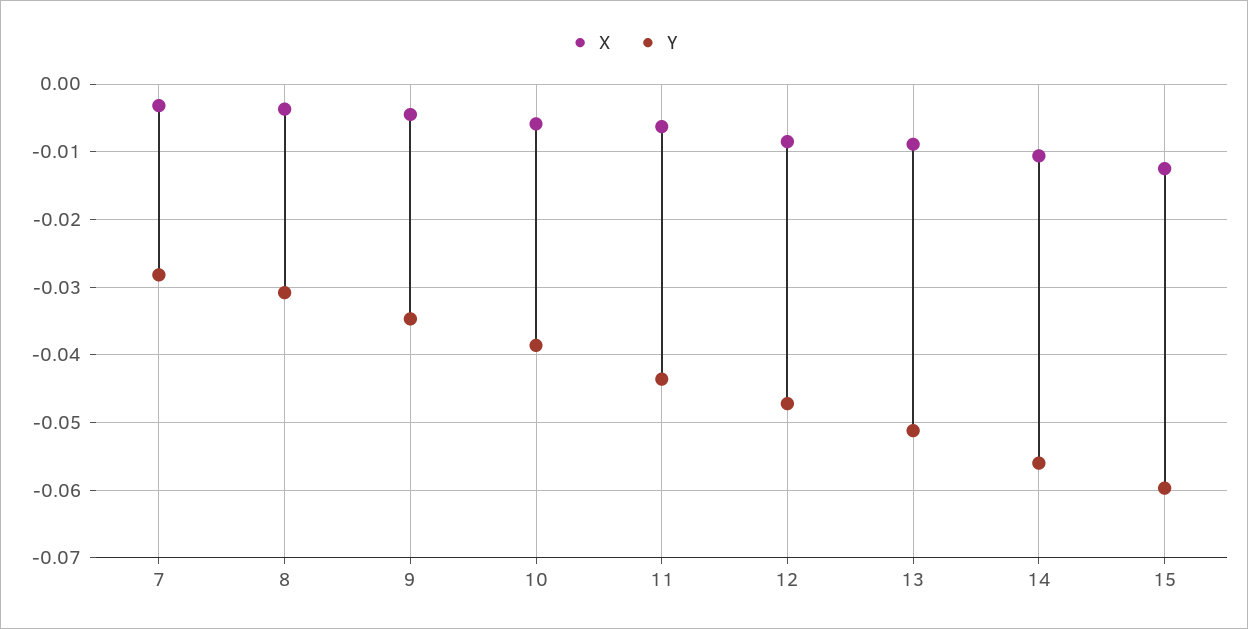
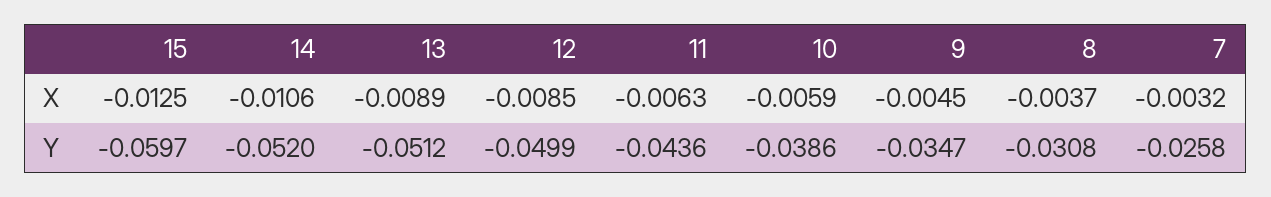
Y, 7: -0.028 -> -0.0258
Y, 12: -0.047 -> -0.0499
Y, 14: -0.056 -> -0.052

